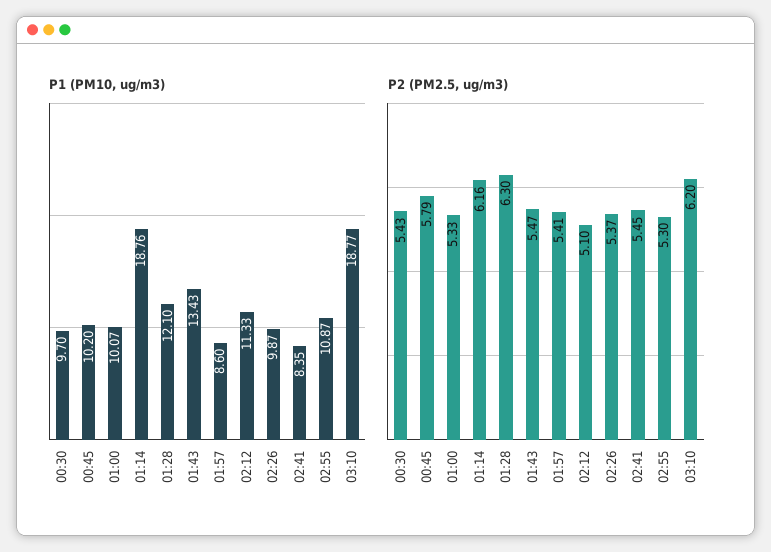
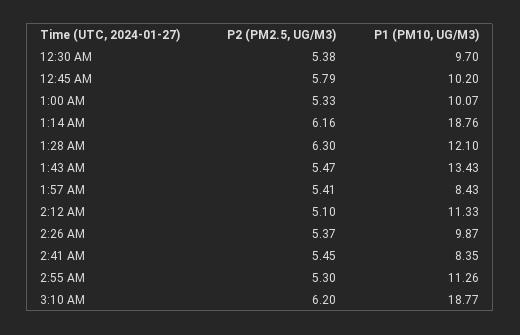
P1 (PM10, ug/m3), 01:57: 8.6 -> 8.43
P1 (PM10, ug/m3), 02:55: 10.87 -> 11.26
P2 (PM2.5, ug/m3), 00:30: 5.43 -> 5.38

